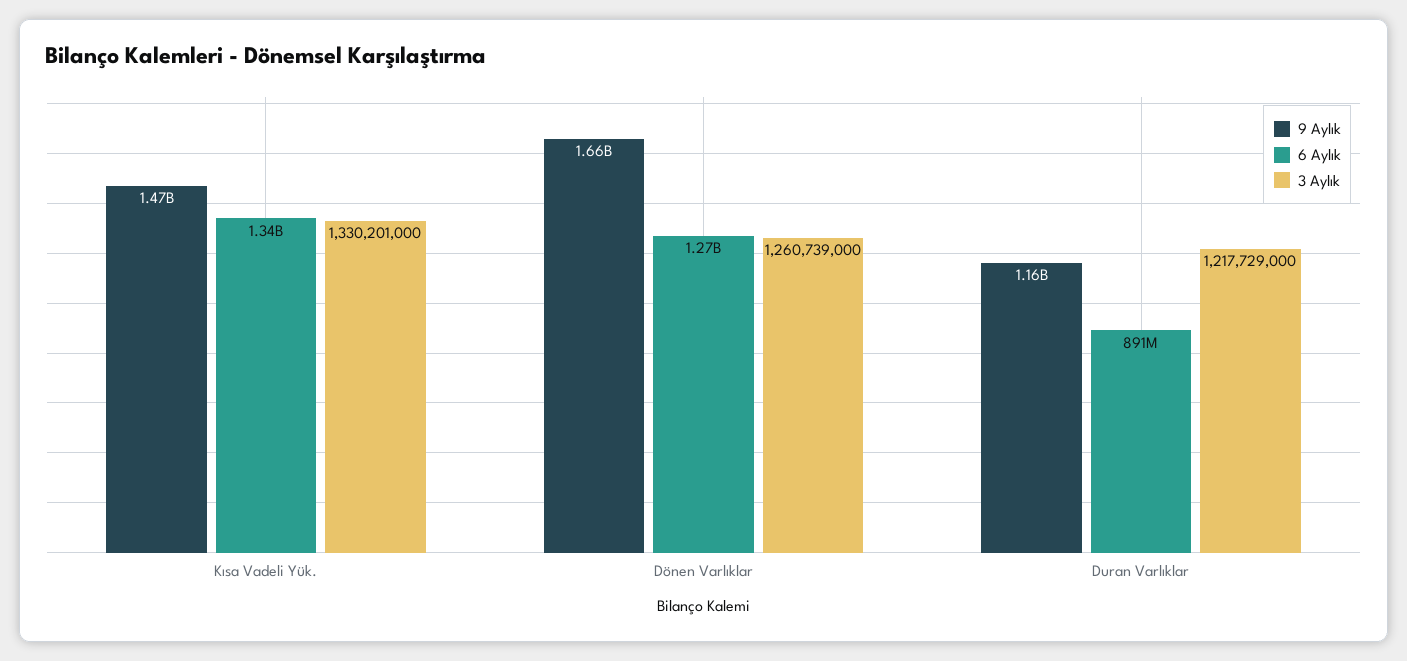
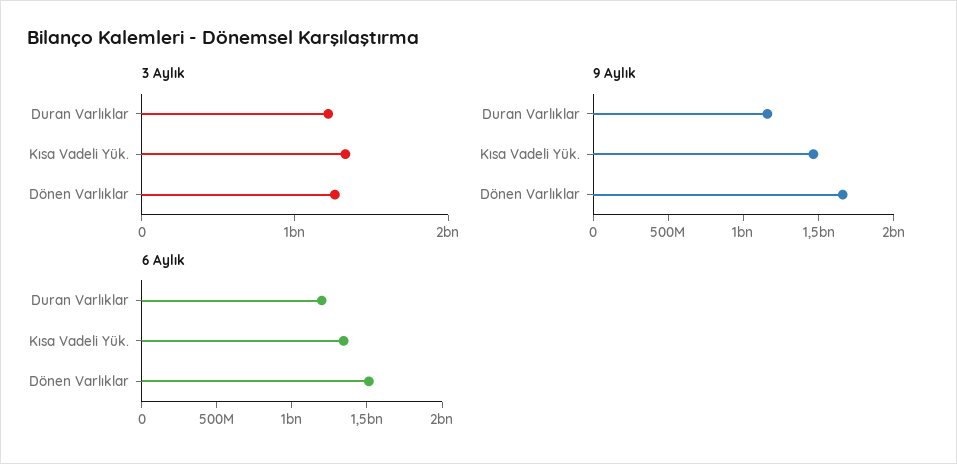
6 Aylık, Dönen Varlıklar: 1270000000 -> 1500000000
6 Aylık, Duran Varlıklar: 891000000 -> 1200000000

